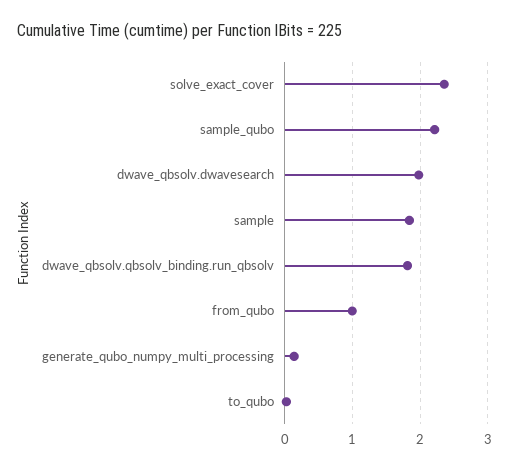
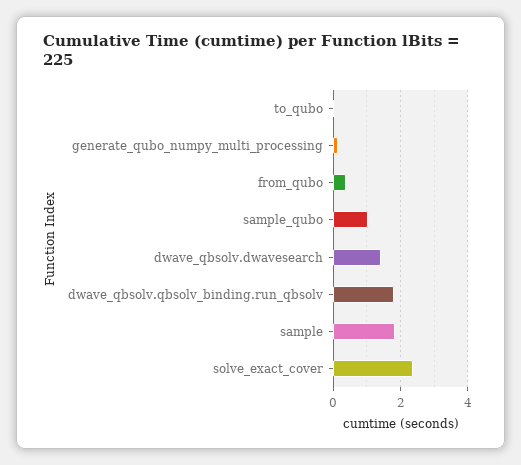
sample_qubo: 2.2 -> 1
dwave_qbsolv.dwavesearch: 2 -> 1.4
from_qubo: 1 -> 0.4

